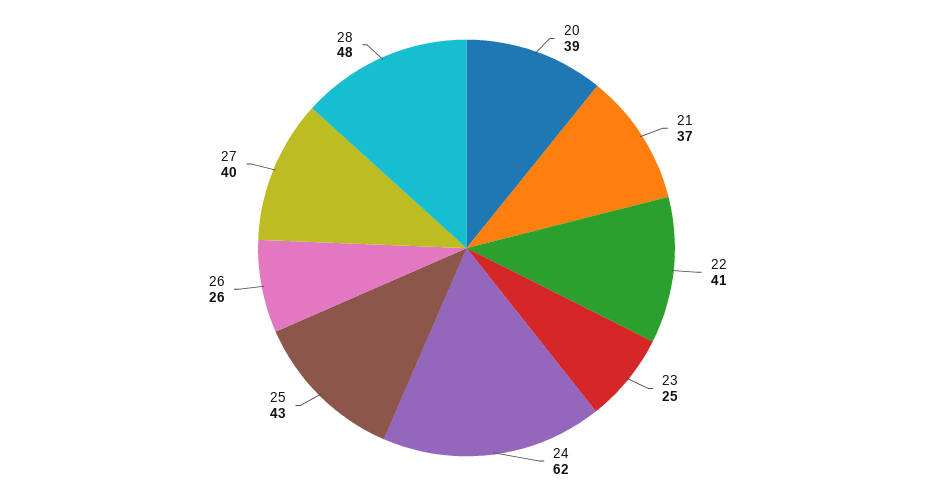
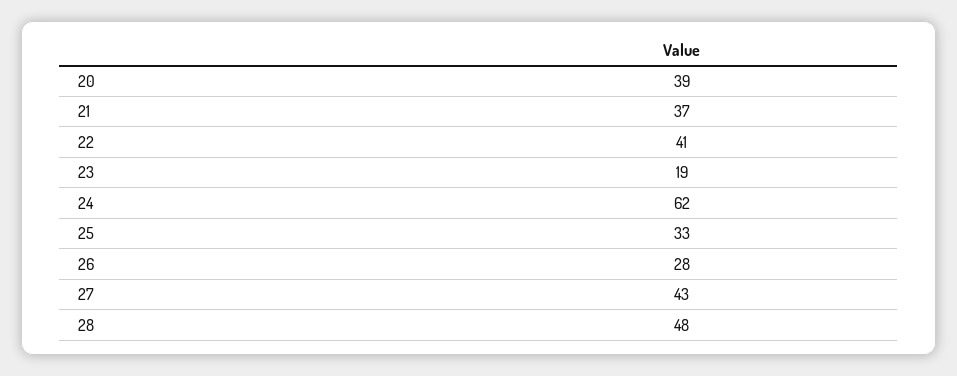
23: 25 -> 19
25: 43 -> 33
26: 26 -> 28
27: 40 -> 43

